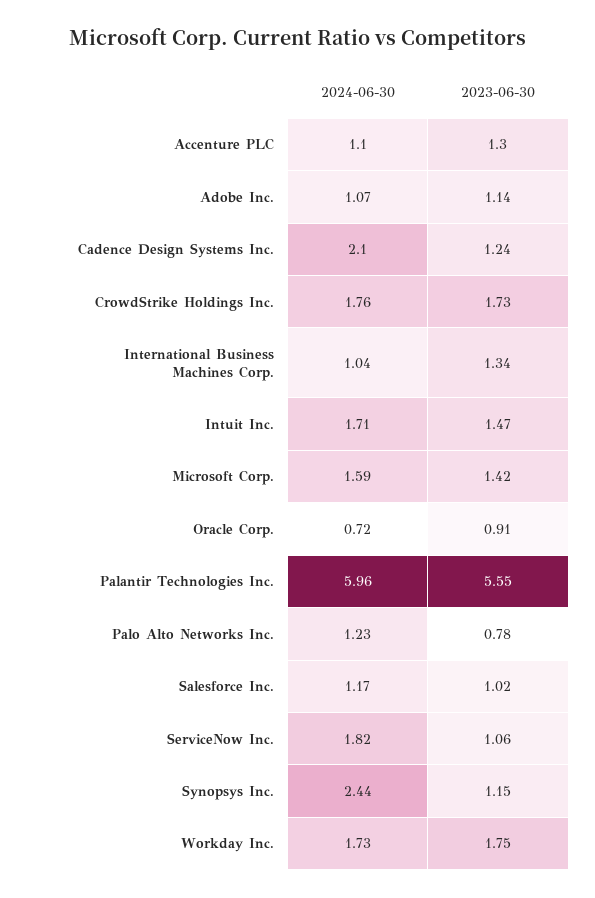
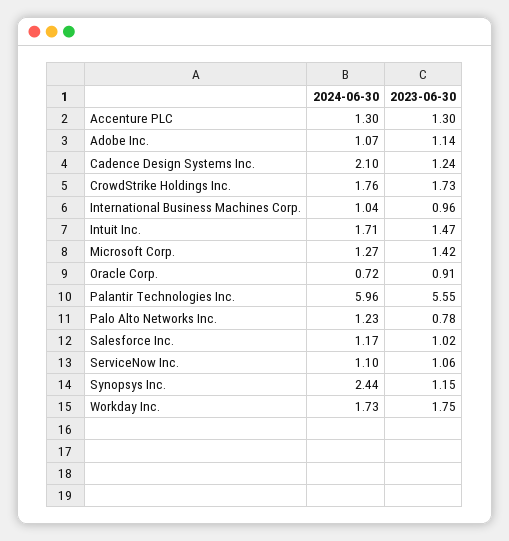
2024-06-30, Accenture PLC: 1.1 -> 1.3
2023-06-30, International Business Machines Corp.: 1.34 -> 0.96
2024-06-30, Microsoft Corp.: 1.59 -> 1.27
2024-06-30, ServiceNow Inc.: 1.82 -> 1.1

